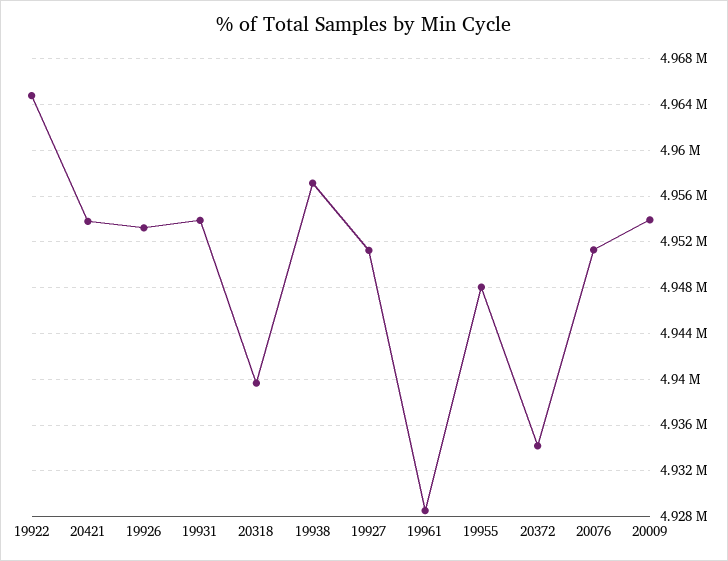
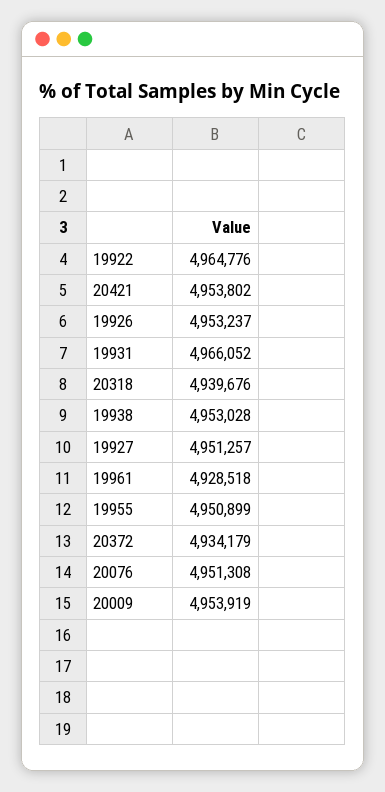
19931: 4954000 -> 4966052
19938: 4957000 -> 4953028
19955: 4948000 -> 4950899

